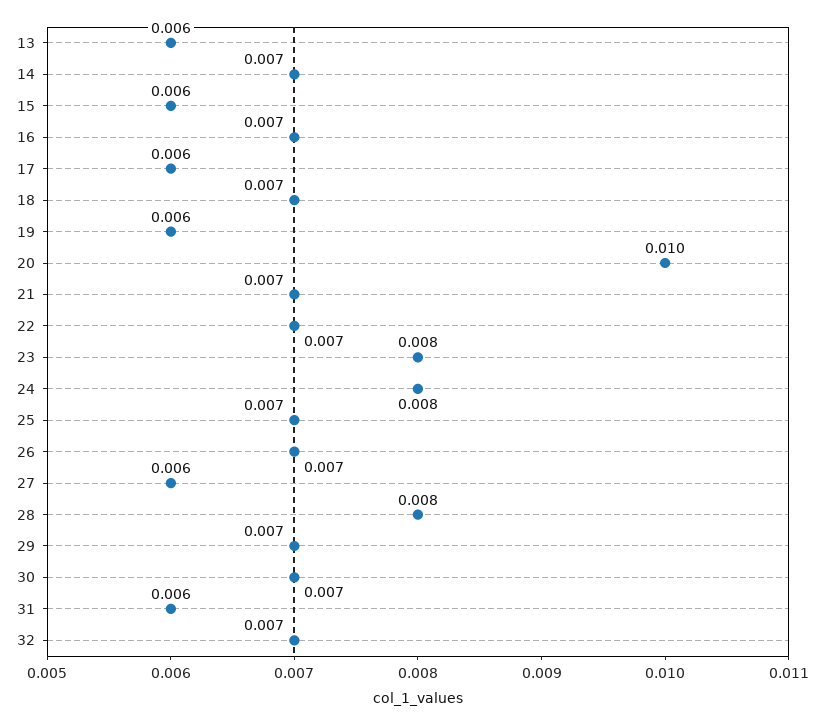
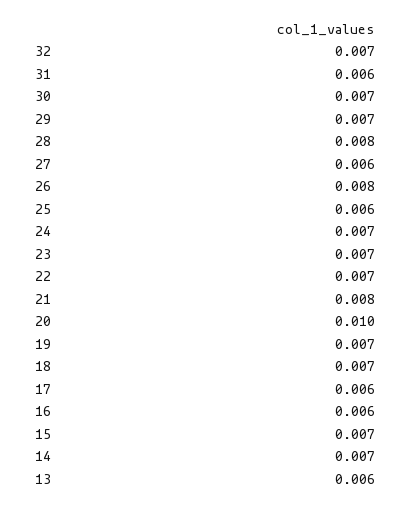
15: 0.006 -> 0.007
16: 0.007 -> 0.006
19: 0.006 -> 0.007
21: 0.007 -> 0.008
23: 0.008 -> 0.007
24: 0.008 -> 0.007
25: 0.007 -> 0.006
26: 0.007 -> 0.008

